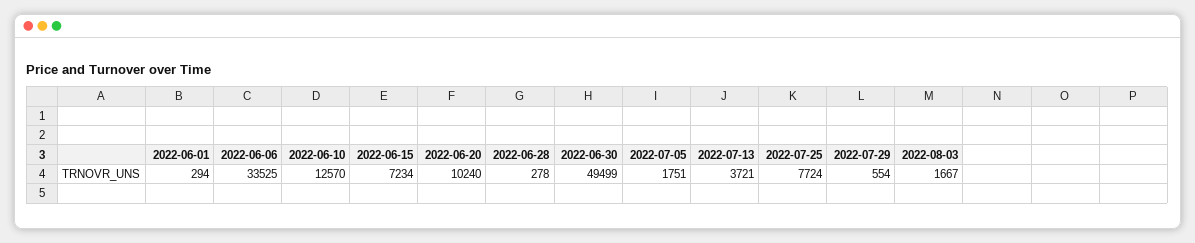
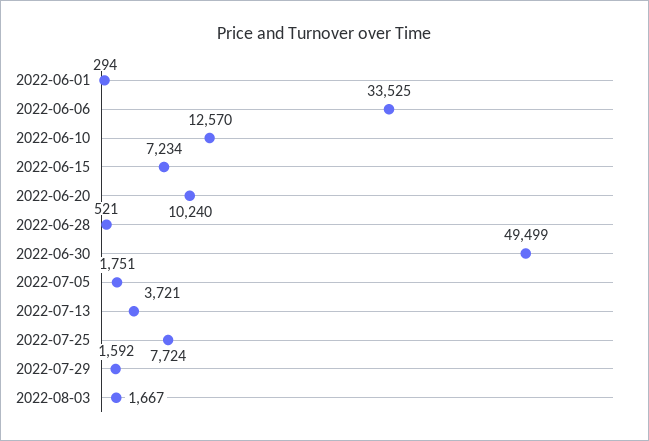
2022-06-28: 278 -> 521
2022-07-29: 554 -> 1592

